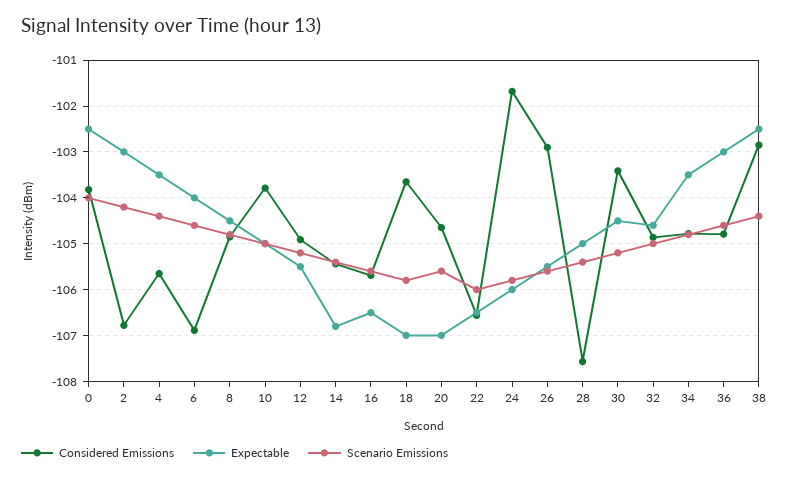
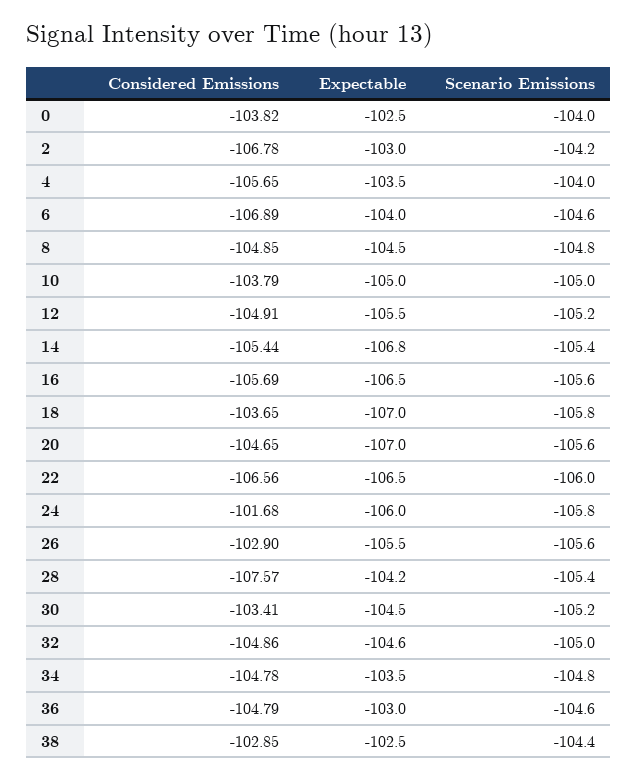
Scenario Emissions, 4: -104.4 -> -104
Expectable, 28: -105 -> -104.2

